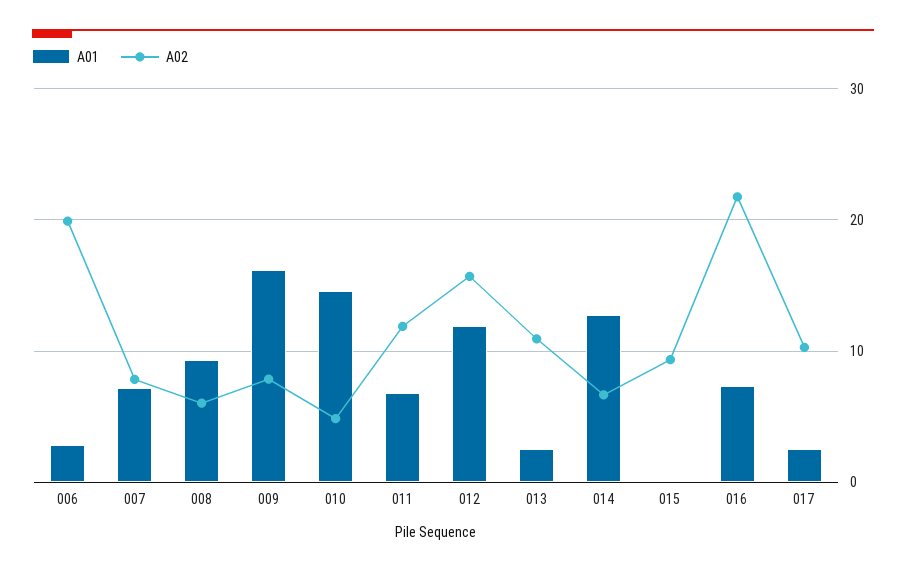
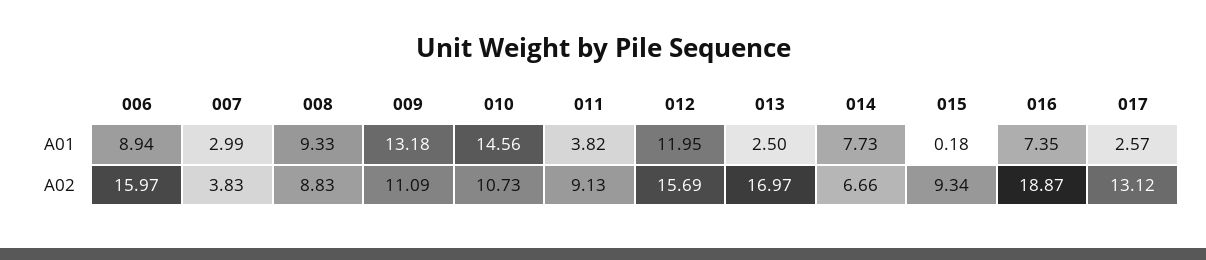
A01, 006: 3 -> 8.94
A02, 006: 20 -> 15.97
A01, 007: 7 -> 2.99
A02, 007: 8 -> 3.83
A02, 008: 6 -> 8.83
A01, 009: 16 -> 13.18
A02, 009: 8 -> 11.09
A02, 010: 5 -> 10.73
A01, 011: 7 -> 3.82
A02, 011: 12 -> 9.13
A02, 013: 11 -> 16.97
A01, 014: 13 -> 7.73
A02, 016: 22 -> 18.87
A02, 017: 10 -> 13.12

